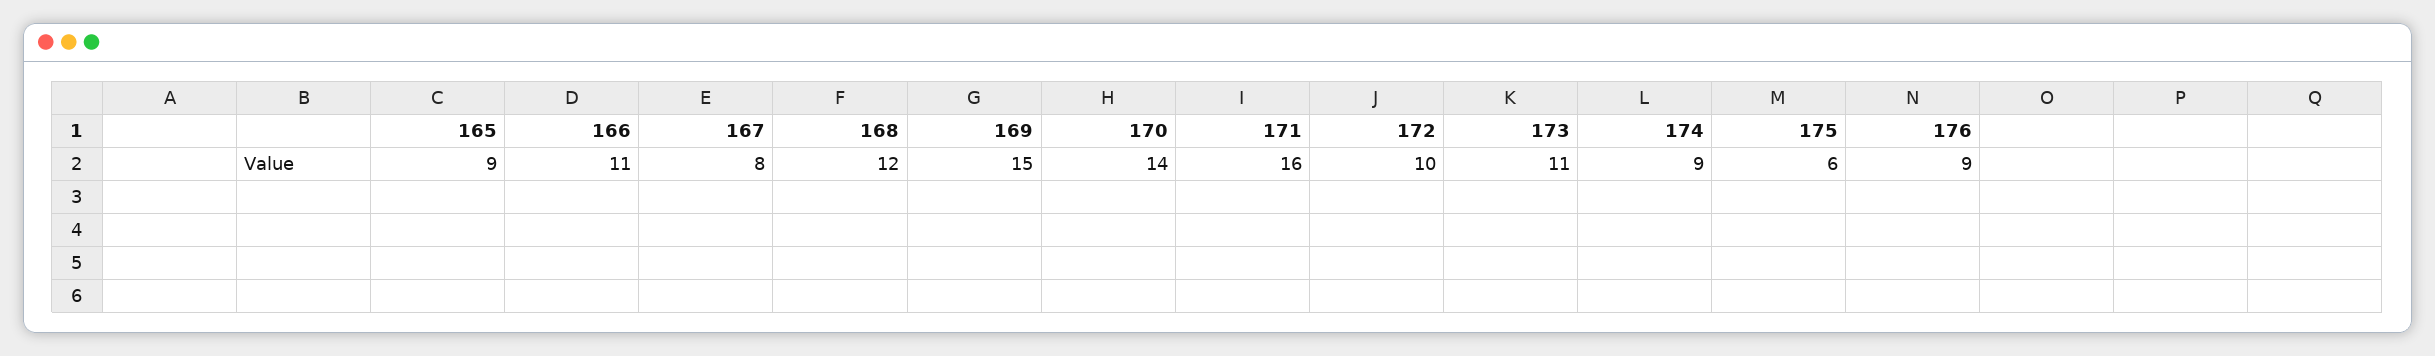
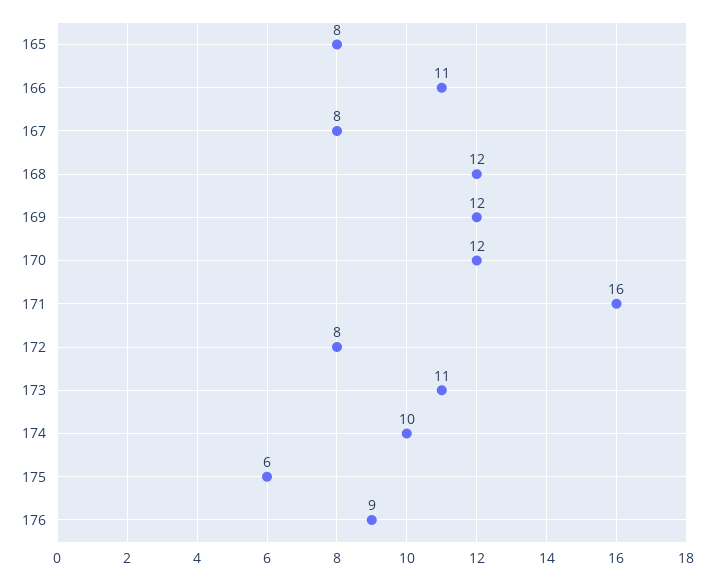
165: 9 -> 8
169: 15 -> 12
170: 14 -> 12
172: 10 -> 8
174: 9 -> 10

